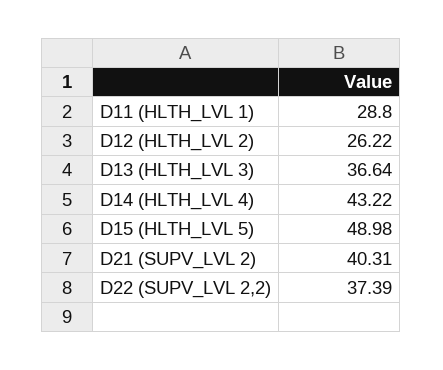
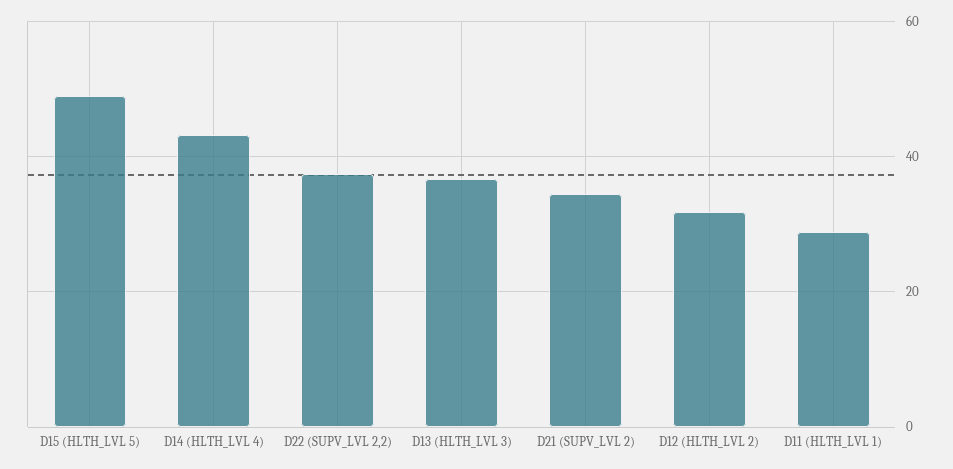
D12 (HLTH_LVL 2): 26.22 -> 32
D21 (SUPV_LVL 2): 40.31 -> 34

